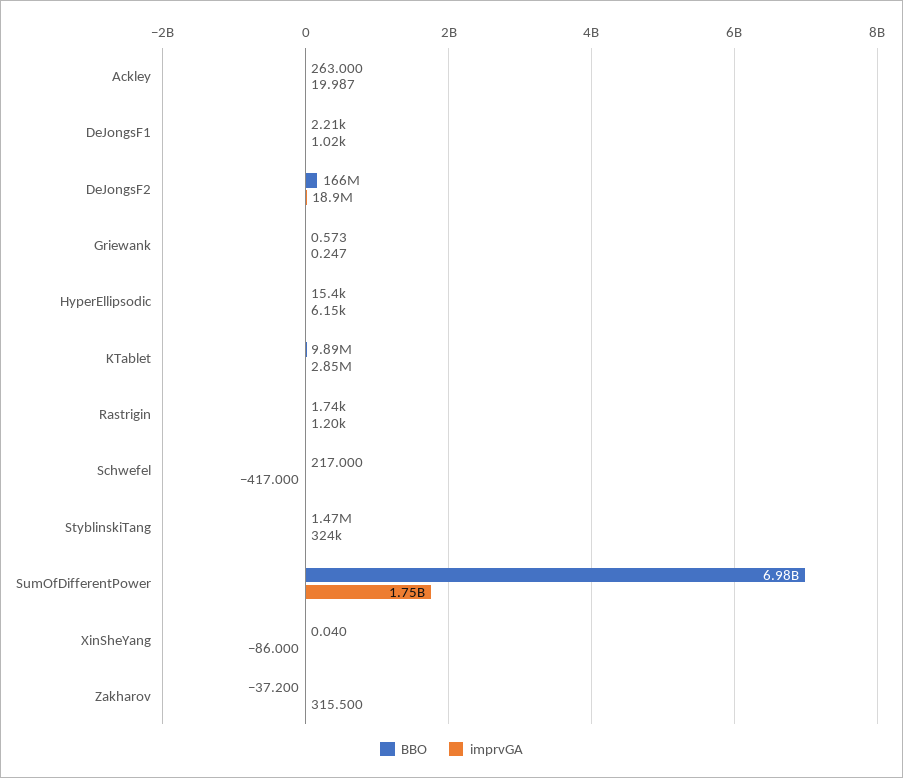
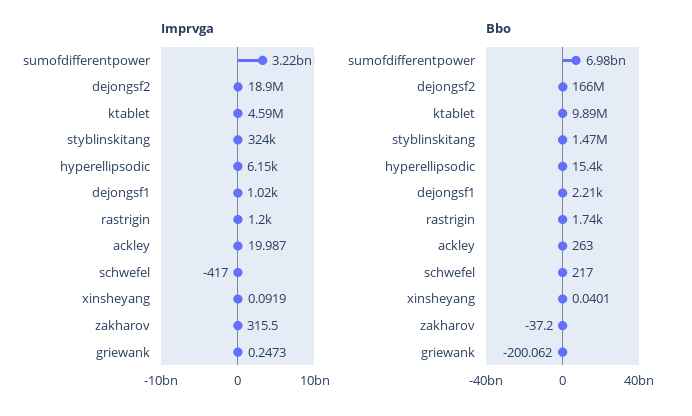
BBO, Griewank: 0.573 -> -200.062
imprvGA, KTablet: 2850000 -> 4590000
imprvGA, SumOfDifferentPower: 1750000000 -> 3220000000
imprvGA, XinSheYang: -86 -> 0.0919

